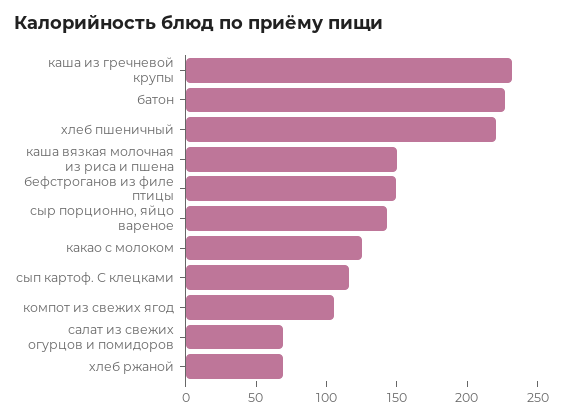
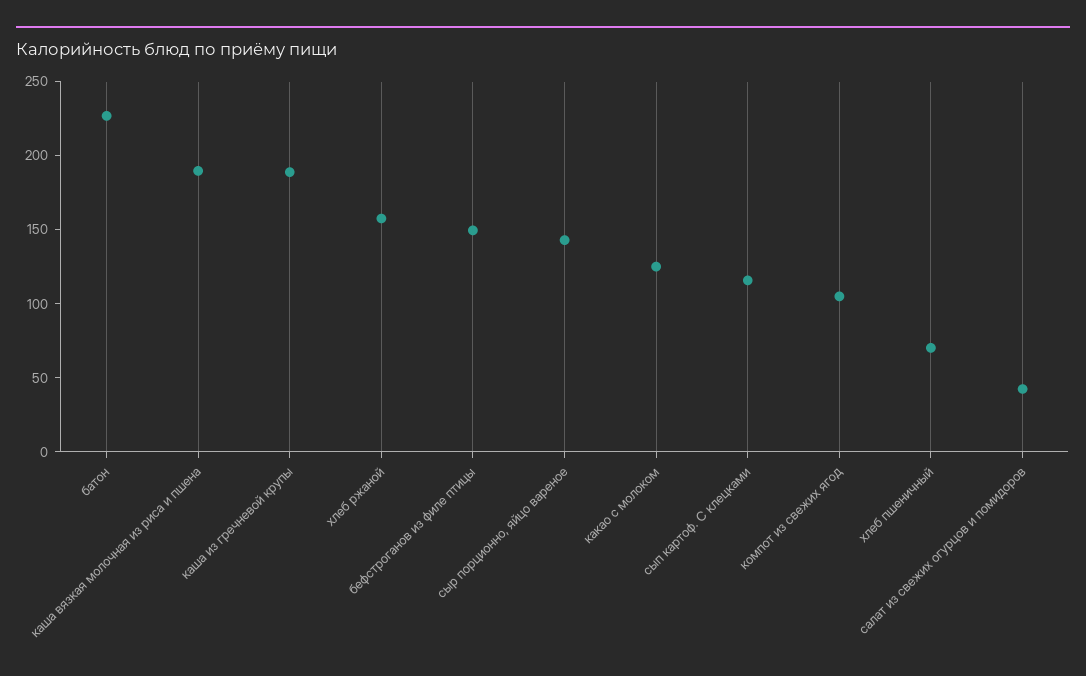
каша из гречневой крупы: 230 -> 190
хлеб пшеничный: 220 -> 70
каша вязкая молочная из риса и пшена: 150 -> 190
салат из свежих огурцов и помидоров: 70 -> 40
хлеб ржаной: 70 -> 160

